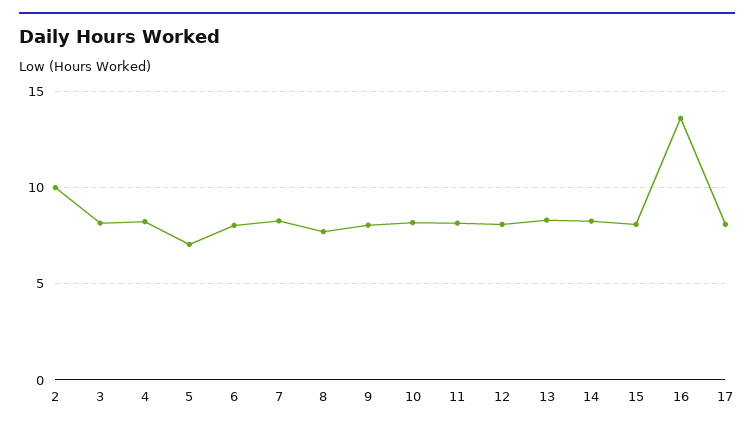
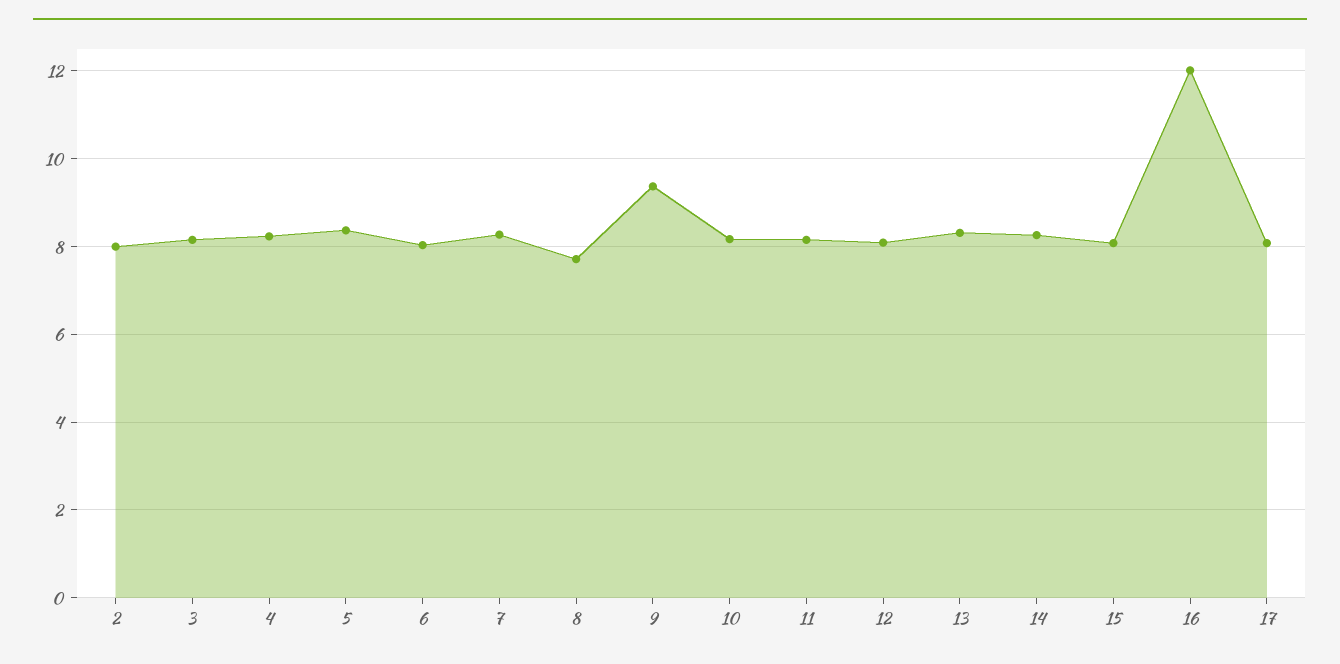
2: 10 -> 8
5: 7 -> 8.4
9: 8 -> 9.4
16: 13.5 -> 12

